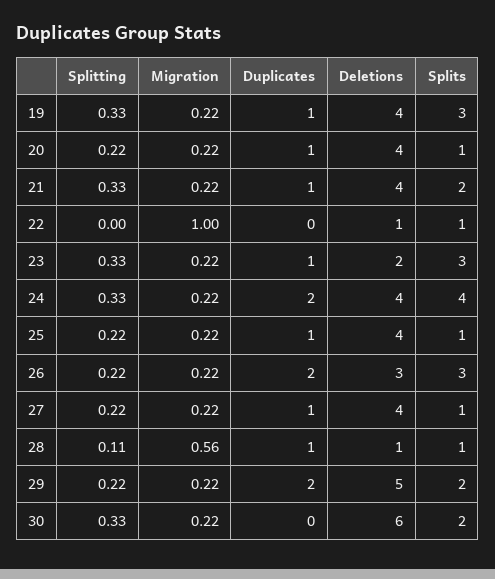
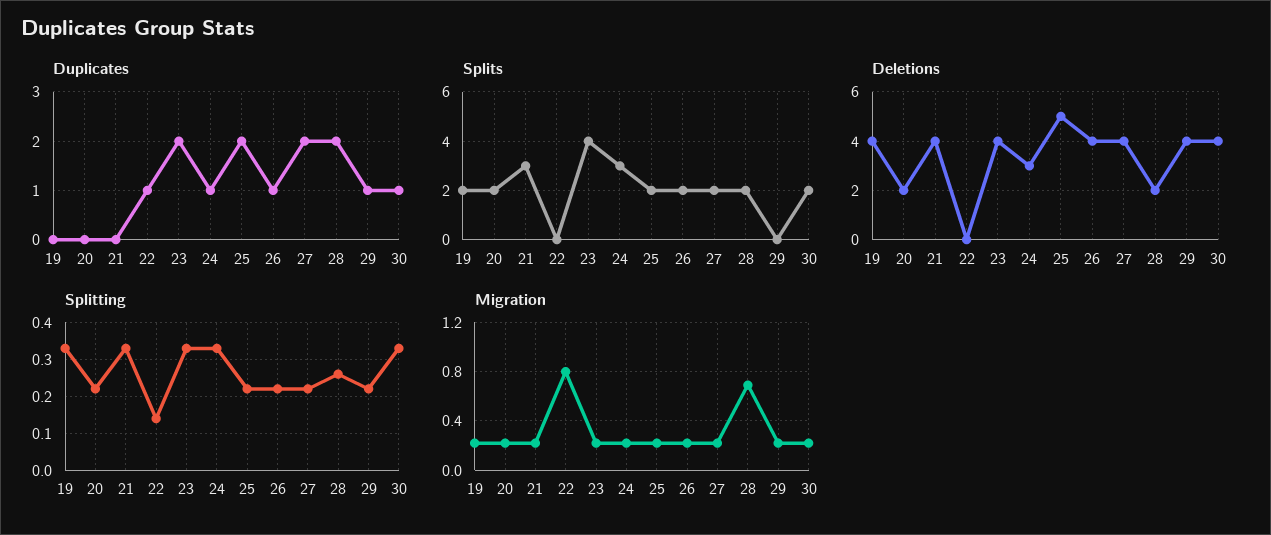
Duplicates, 19: 1 -> 0
Splits, 19: 3 -> 2
Duplicates, 20: 1 -> 0
Deletions, 20: 4 -> 2
Splits, 20: 1 -> 2
Duplicates, 21: 1 -> 0
Splits, 21: 2 -> 3
Splitting, 22: 0 -> 0.15
Migration, 22: 1 -> 0.8
Duplicates, 22: 0 -> 1
Deletions, 22: 1 -> 0
Splits, 22: 1 -> 0
Duplicates, 23: 1 -> 2
Deletions, 23: 2 -> 4
Splits, 23: 3 -> 4
Duplicates, 24: 2 -> 1
Deletions, 24: 4 -> 3
Splits, 24: 4 -> 3
Duplicates, 25: 1 -> 2
Deletions, 25: 4 -> 5
Splits, 25: 1 -> 2
Duplicates, 26: 2 -> 1
Deletions, 26: 3 -> 4
Splits, 26: 3 -> 2
Duplicates, 27: 1 -> 2
Splits, 27: 1 -> 2
Splitting, 28: 0.11 -> 0.25
Migration, 28: 0.56 -> 0.7
Duplicates, 28: 1 -> 2
Deletions, 28: 1 -> 2
Splits, 28: 1 -> 2
Duplicates, 29: 2 -> 1
Deletions, 29: 5 -> 4
Splits, 29: 2 -> 0
Duplicates, 30: 0 -> 1
Deletions, 30: 6 -> 4

